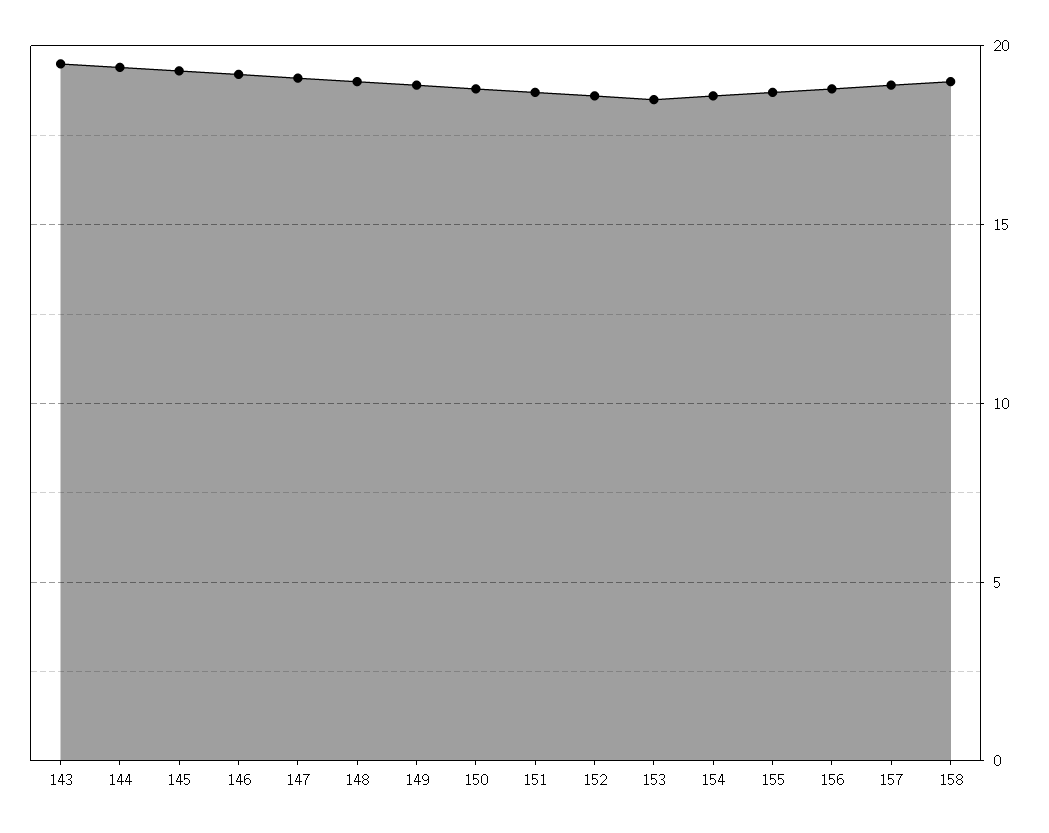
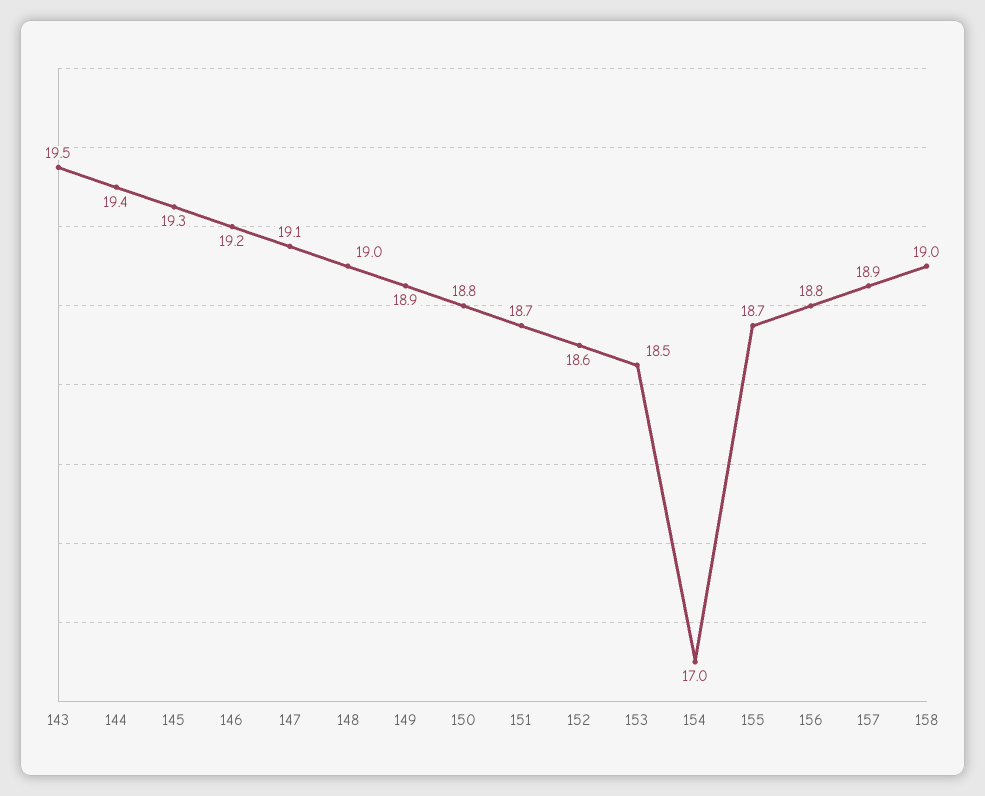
154: 18.5 -> 17

